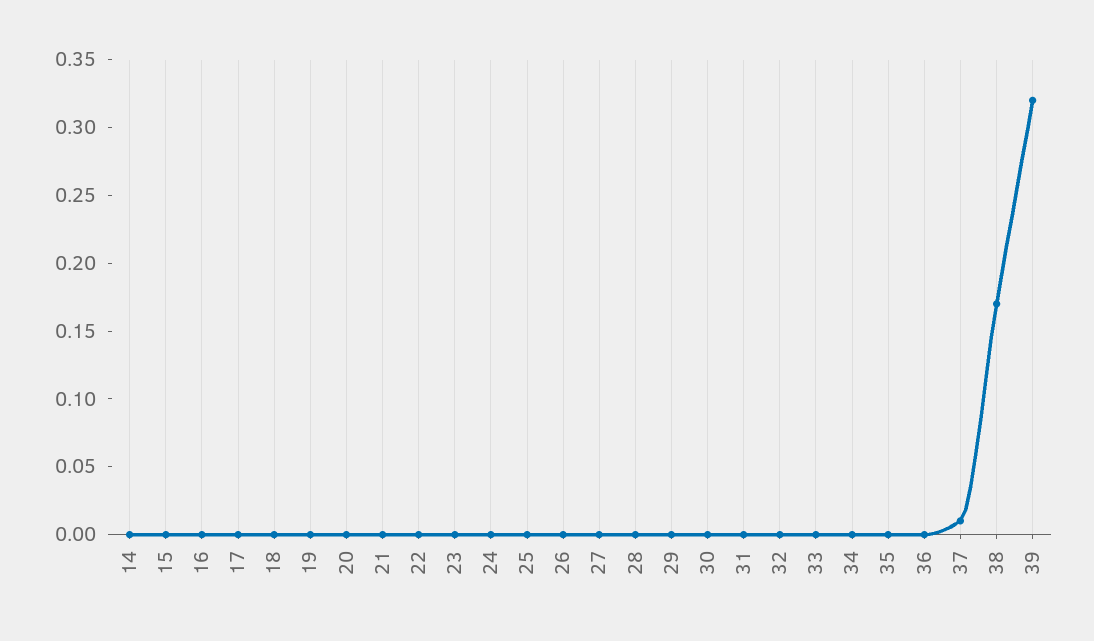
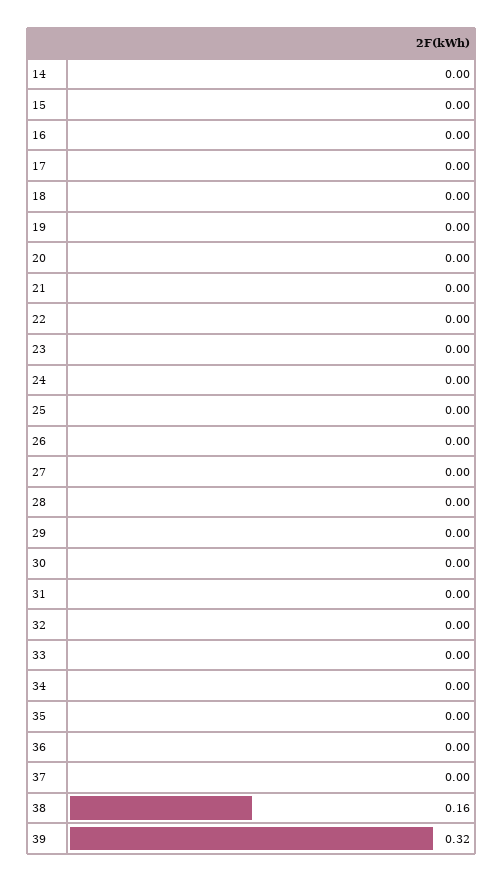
37: 0.01 -> 0
38: 0.17 -> 0.16

